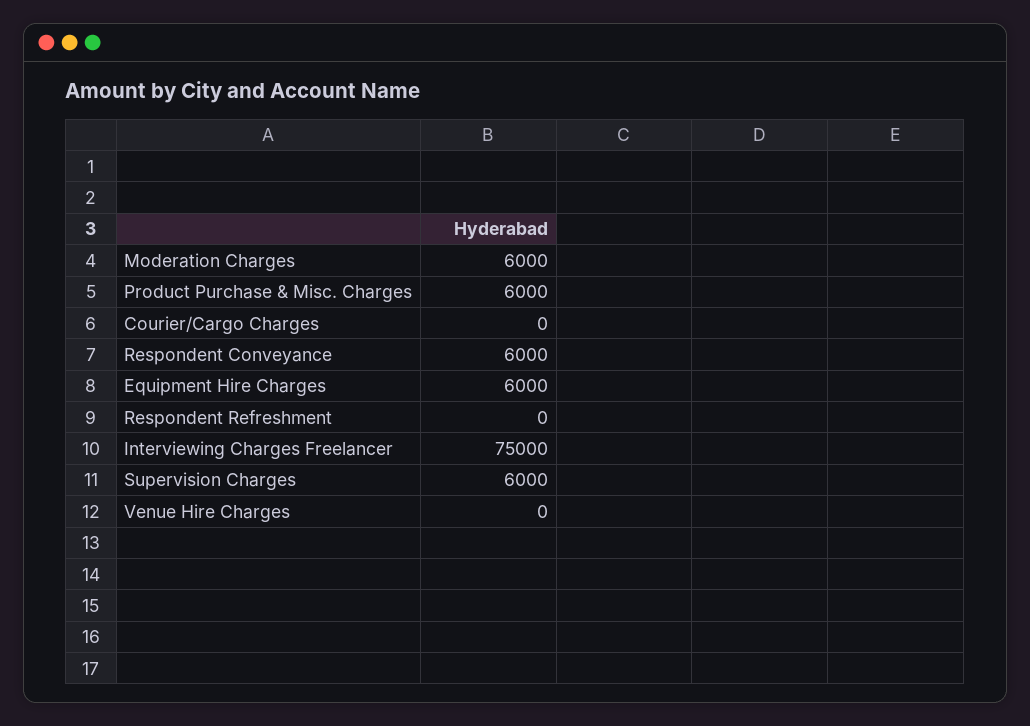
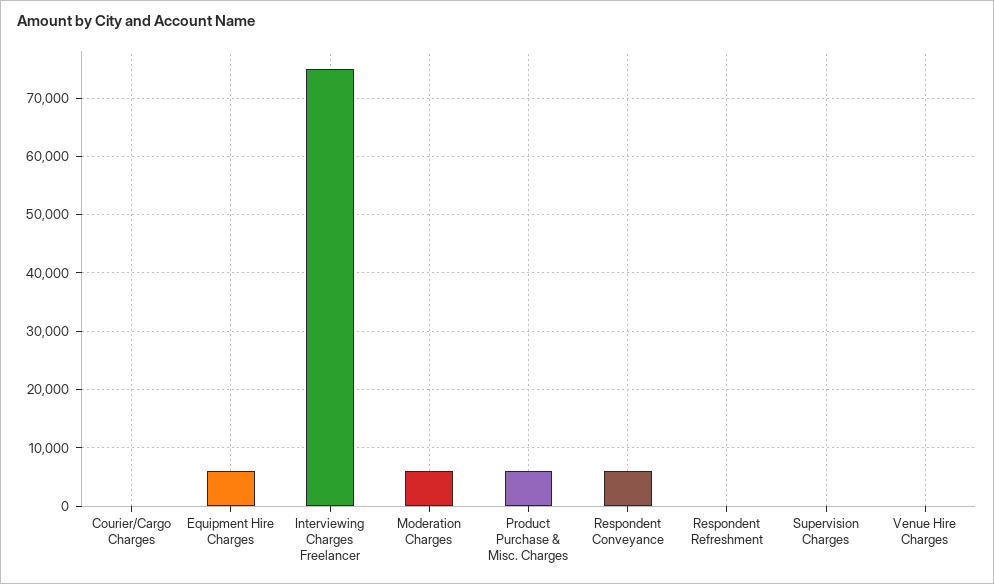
Supervision Charges: 6000 -> 0

